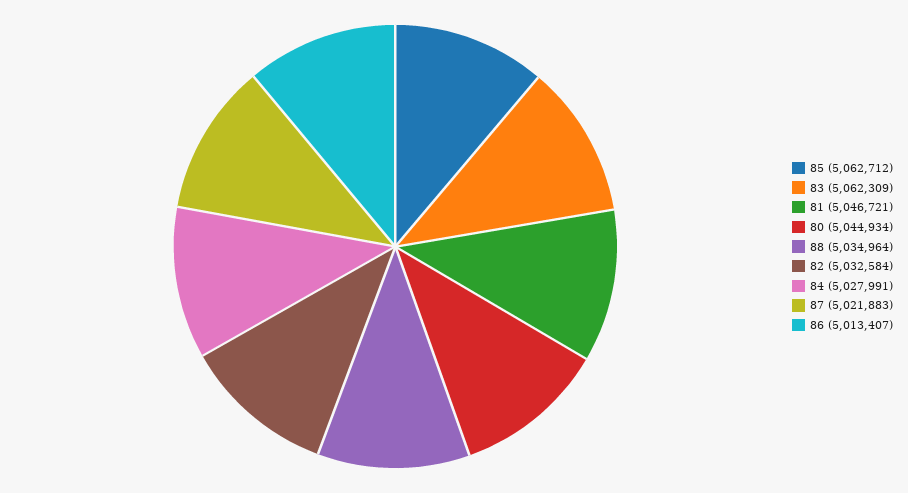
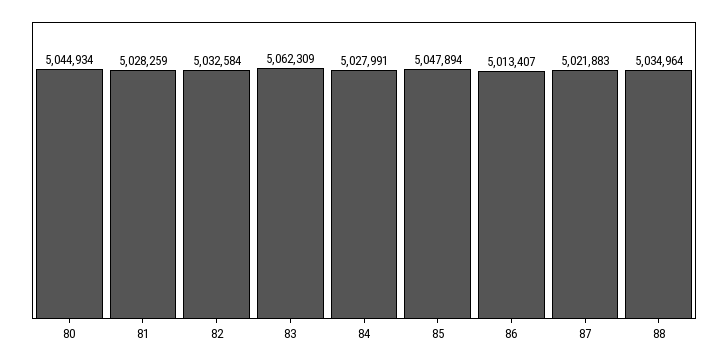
85: 5062712 -> 5047894
81: 5046721 -> 5028259

